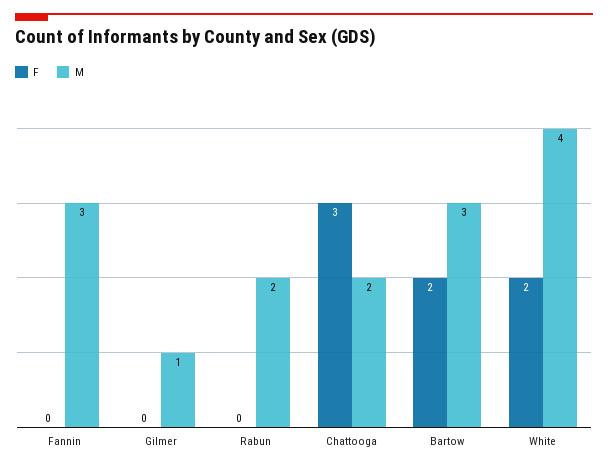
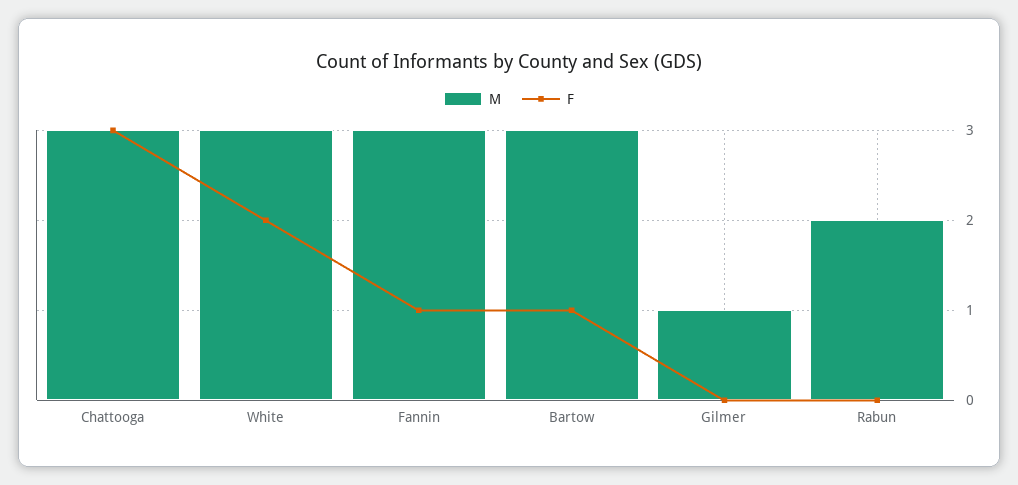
F, Fannin: 0 -> 1
M, Chattooga: 2 -> 3
F, Bartow: 2 -> 1
M, White: 4 -> 3

